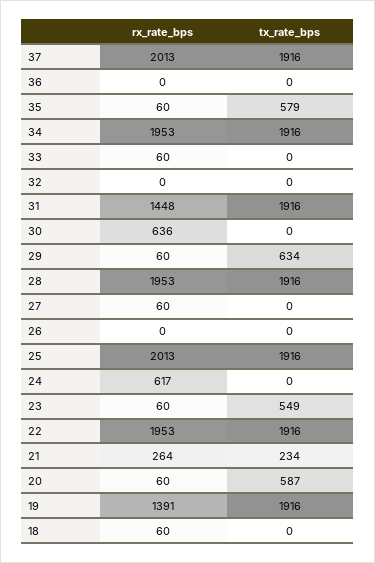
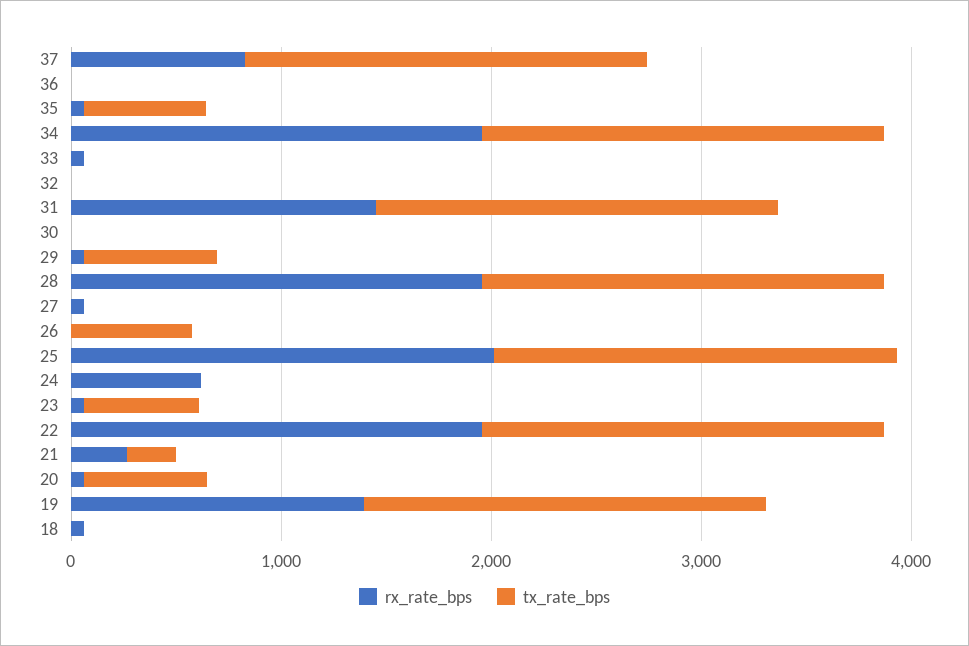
rx_rate_bps, 37: 2013 -> 800
rx_rate_bps, 30: 636 -> 0
tx_rate_bps, 26: 0 -> 600

